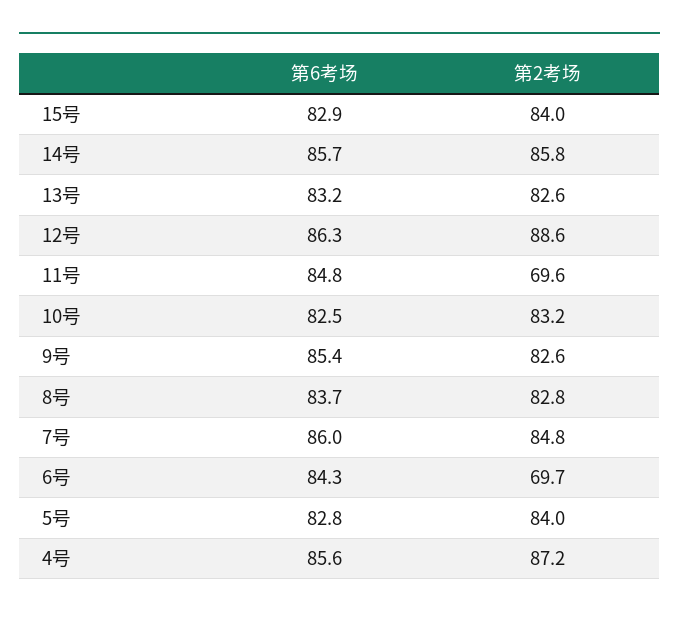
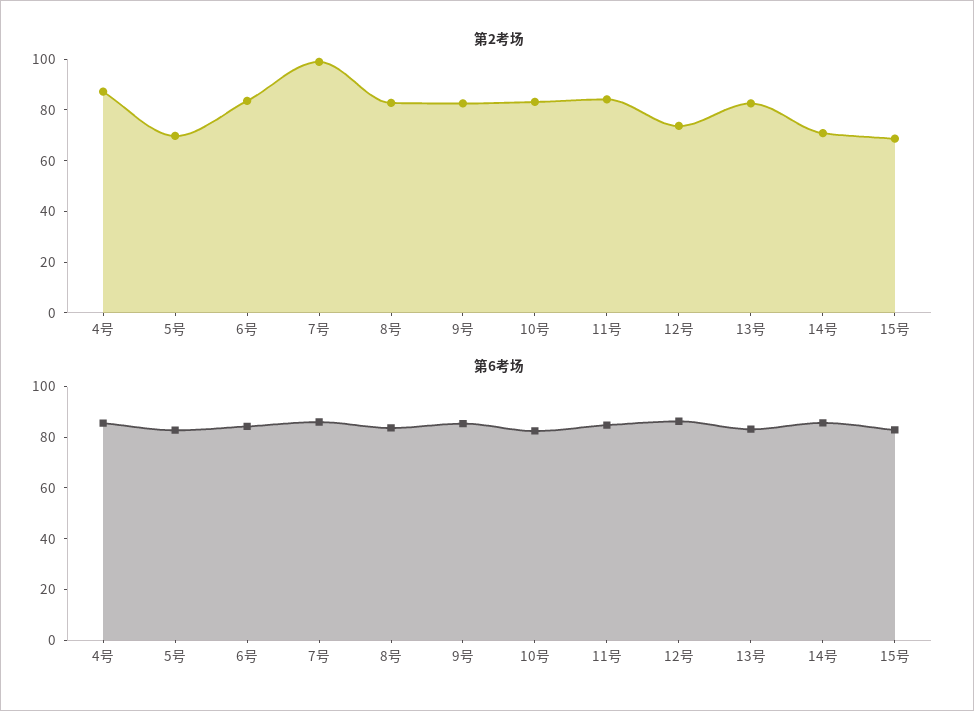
第2考场, 15号: 84 -> 70
第2考场, 14号: 85.8 -> 70
第2考场, 12号: 88.6 -> 75
第2考场, 11号: 69.6 -> 85
第2考场, 7号: 84.8 -> 100
第2考场, 6号: 69.7 -> 85
第2考场, 5号: 84 -> 70

